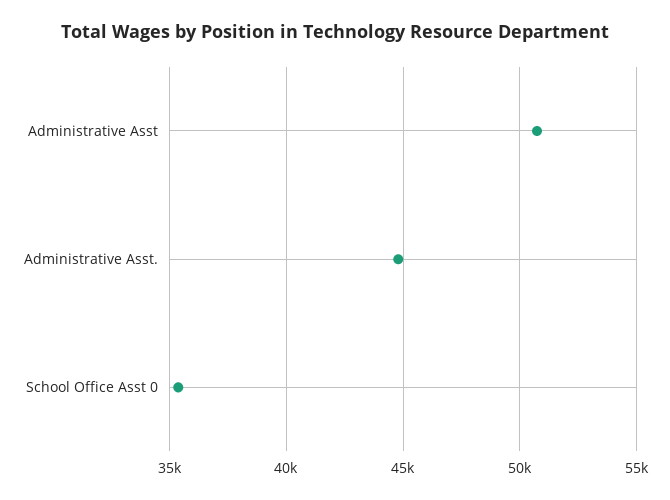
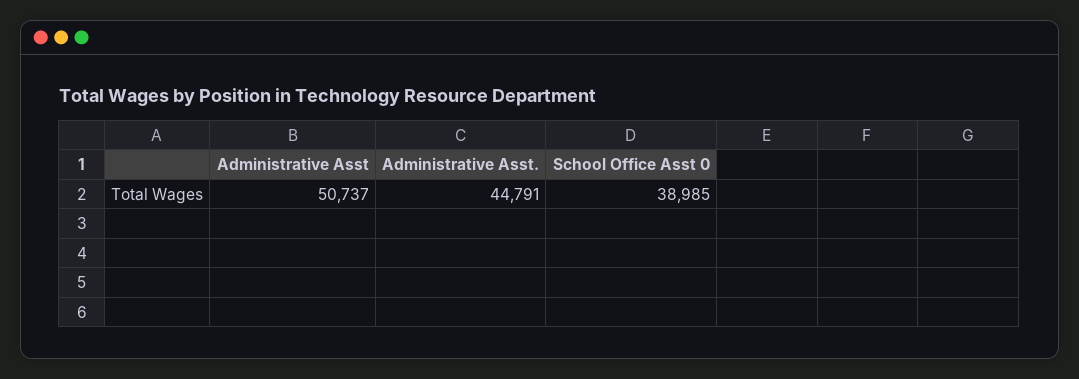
School Office Asst 0: 35500 -> 38985

